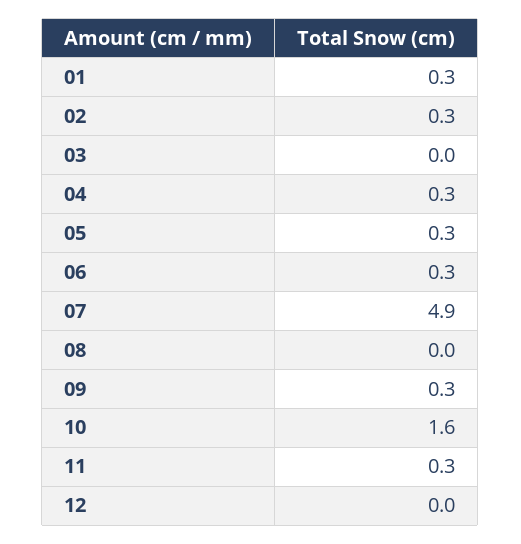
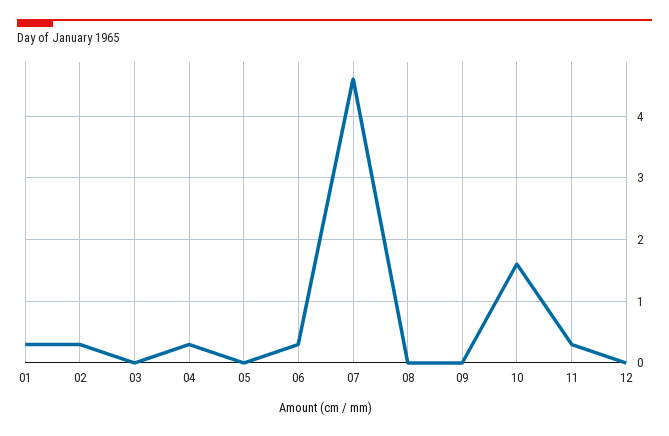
05: 0.3 -> 0
07: 4.9 -> 4.6
09: 0.3 -> 0

